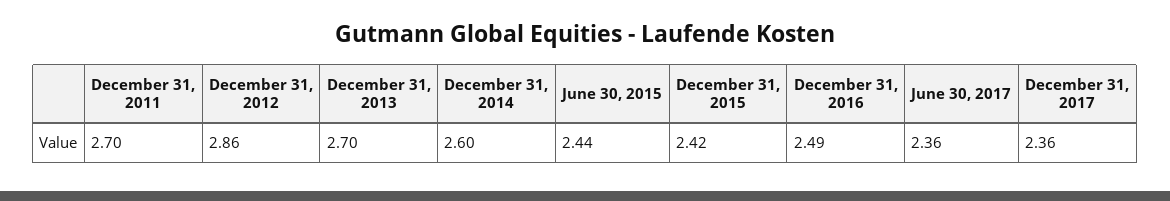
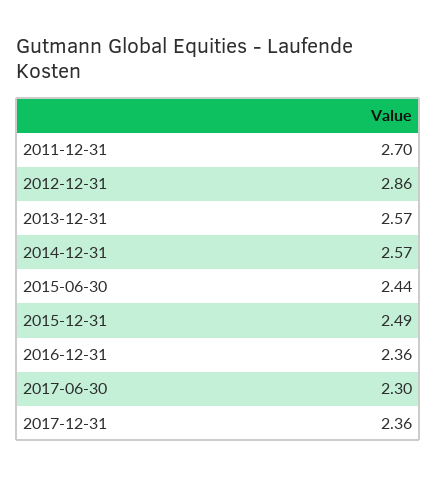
December 31, 2013: 2.7 -> 2.57
December 31, 2014: 2.6 -> 2.57
December 31, 2015: 2.42 -> 2.49
December 31, 2016: 2.49 -> 2.36
June 30, 2017: 2.36 -> 2.3

